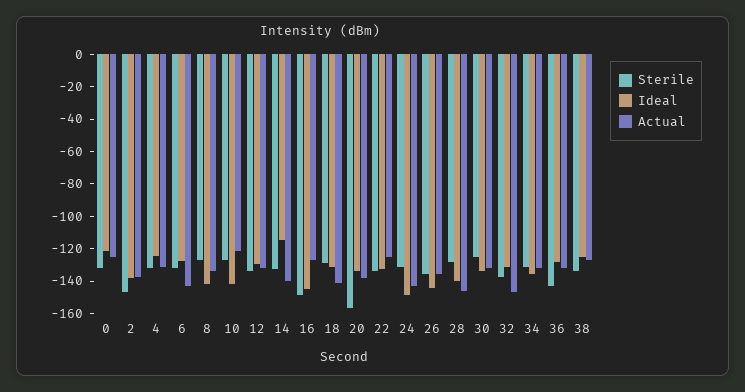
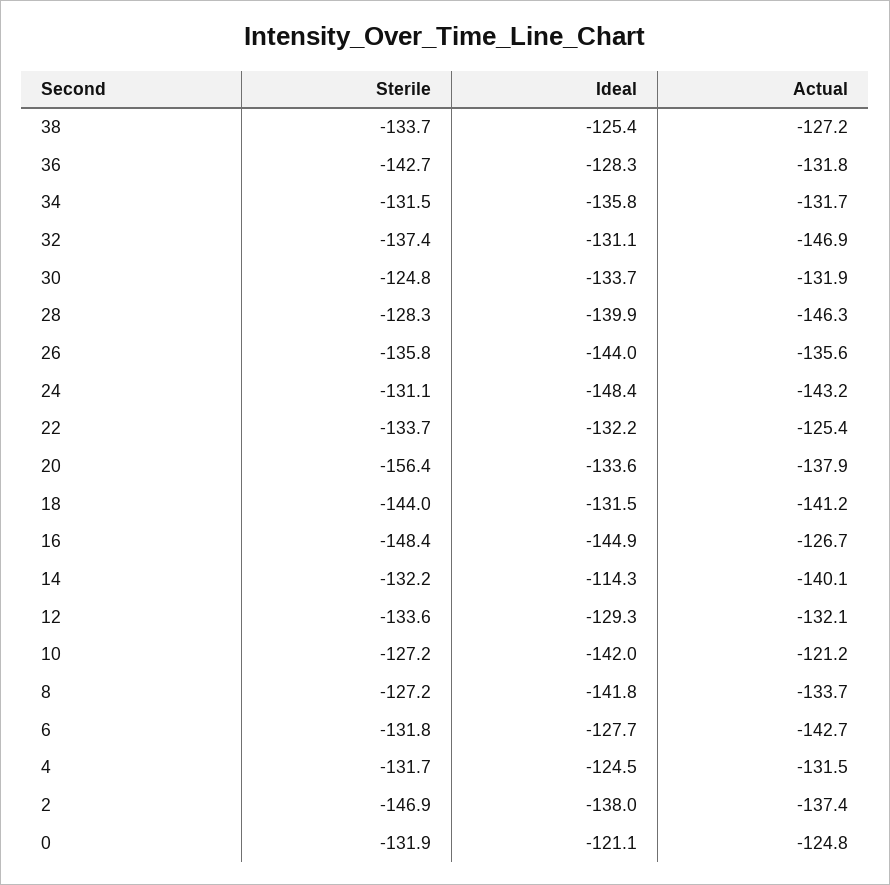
Sterile, 18: -130 -> -144

